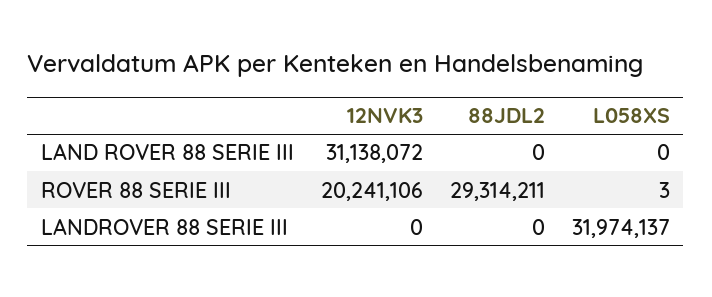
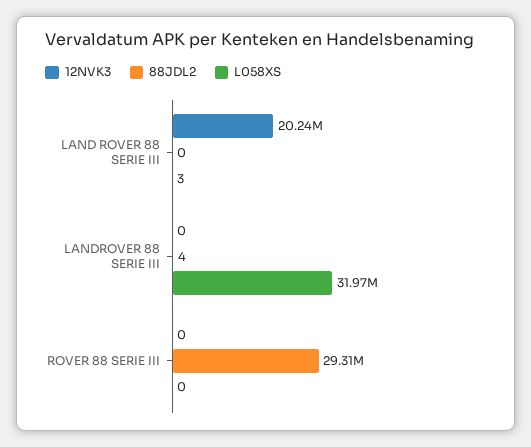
12NVK3, LAND ROVER 88 SERIE III: 31138072 -> 20240000
L058XS, LAND ROVER 88 SERIE III: 0 -> 3
12NVK3, ROVER 88 SERIE III: 20241106 -> 0
L058XS, ROVER 88 SERIE III: 3 -> 0
88JDL2, LANDROVER 88 SERIE III: 0 -> 4

